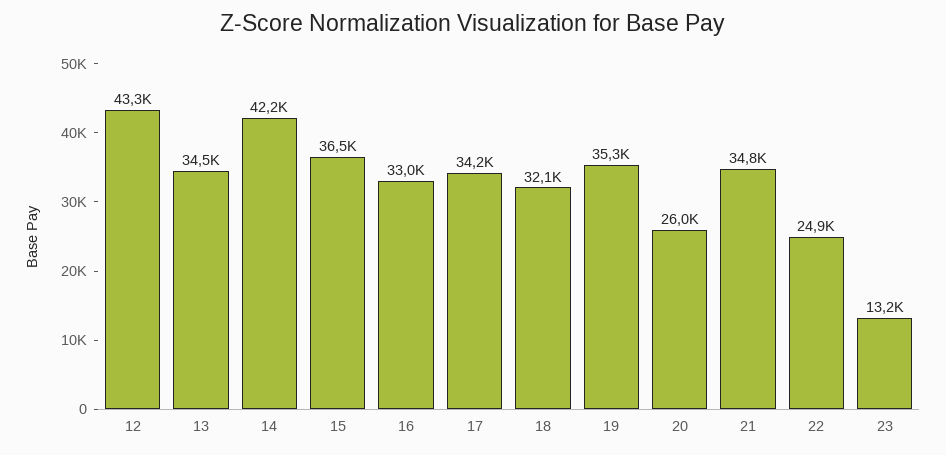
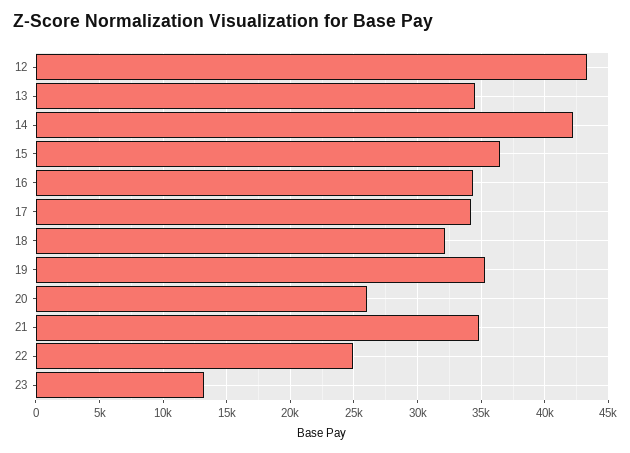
16: 33000 -> 34500

